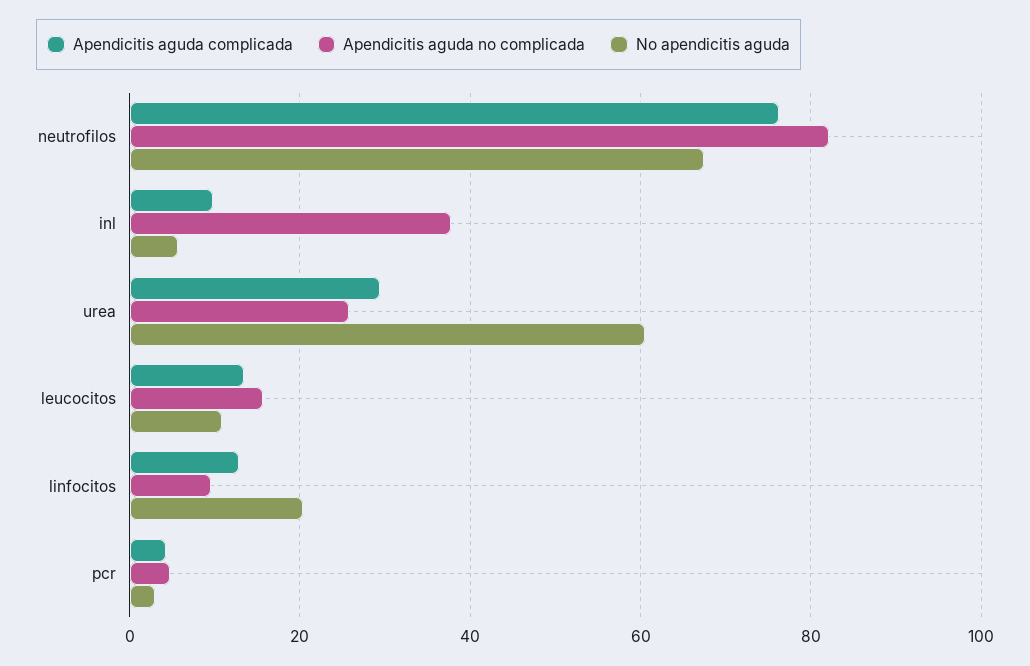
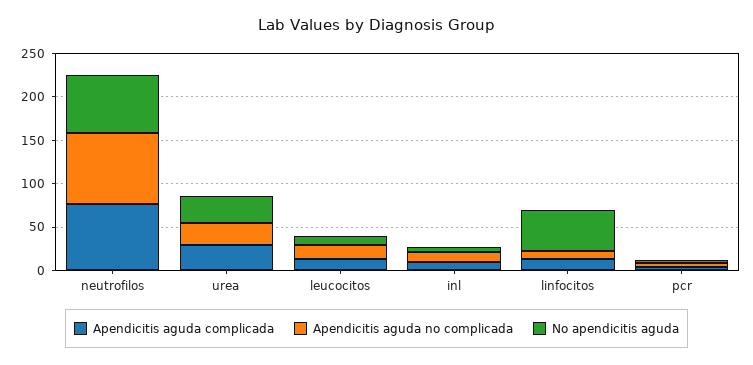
Apendicitis aguda no complicada, inl: 38 -> 10
No apendicitis aguda, urea: 60 -> 30
No apendicitis aguda, linfocitos: 20 -> 50

